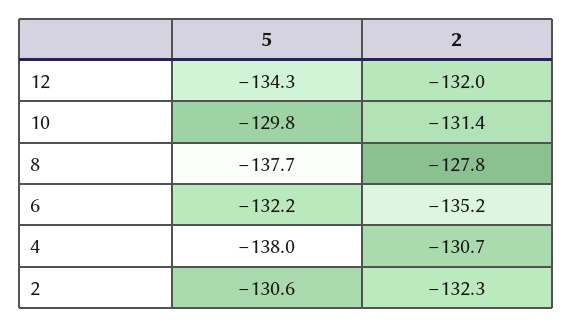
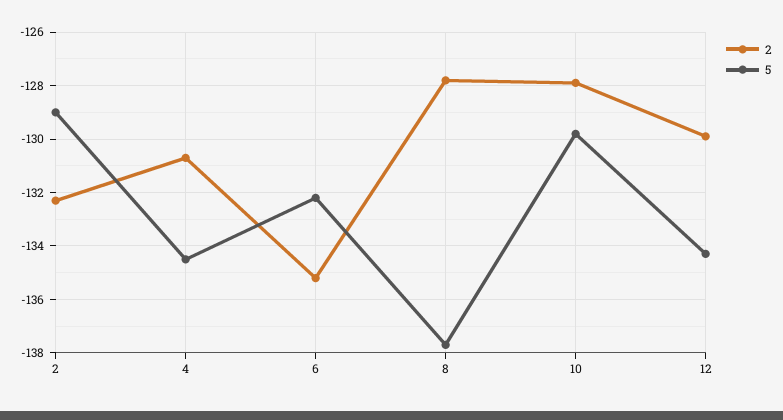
2, 12: -132 -> -130
2, 10: -131.4 -> -128
5, 4: -138 -> -134.5
5, 2: -130.6 -> -129

